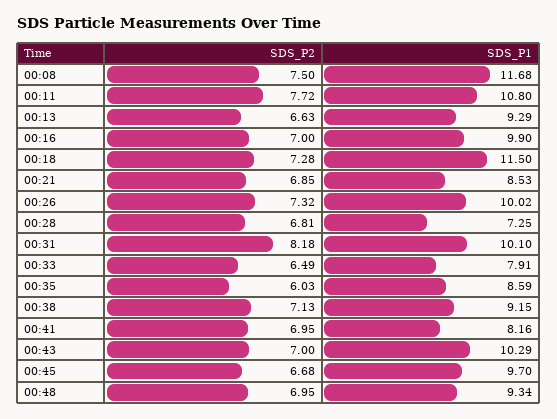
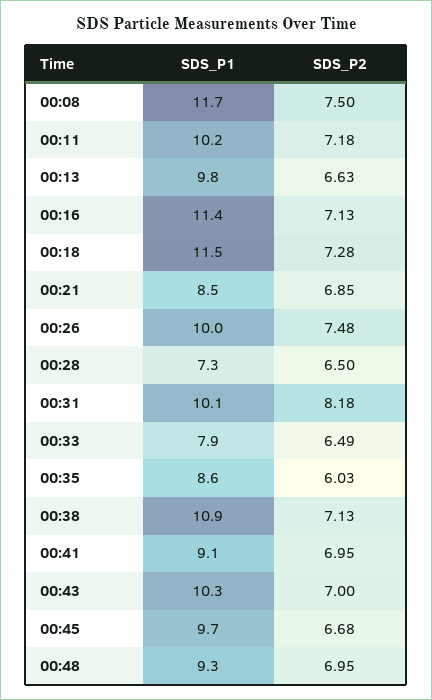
SDS_P2, 00:11: 7.72 -> 7.18
SDS_P1, 00:11: 10.8 -> 10.2
SDS_P1, 00:13: 9.29 -> 9.8
SDS_P2, 00:16: 7 -> 7.13
SDS_P1, 00:16: 9.9 -> 11.4
SDS_P2, 00:26: 7.32 -> 7.48
SDS_P2, 00:28: 6.81 -> 6.5
SDS_P1, 00:38: 9.15 -> 10.9
SDS_P1, 00:41: 8.16 -> 9.1

